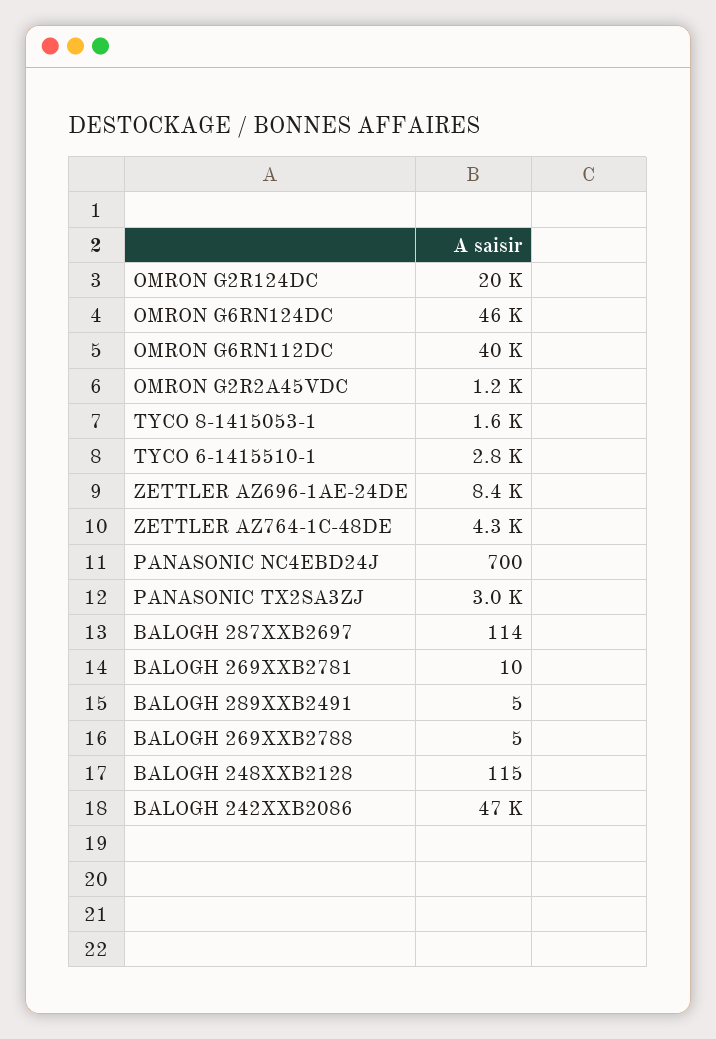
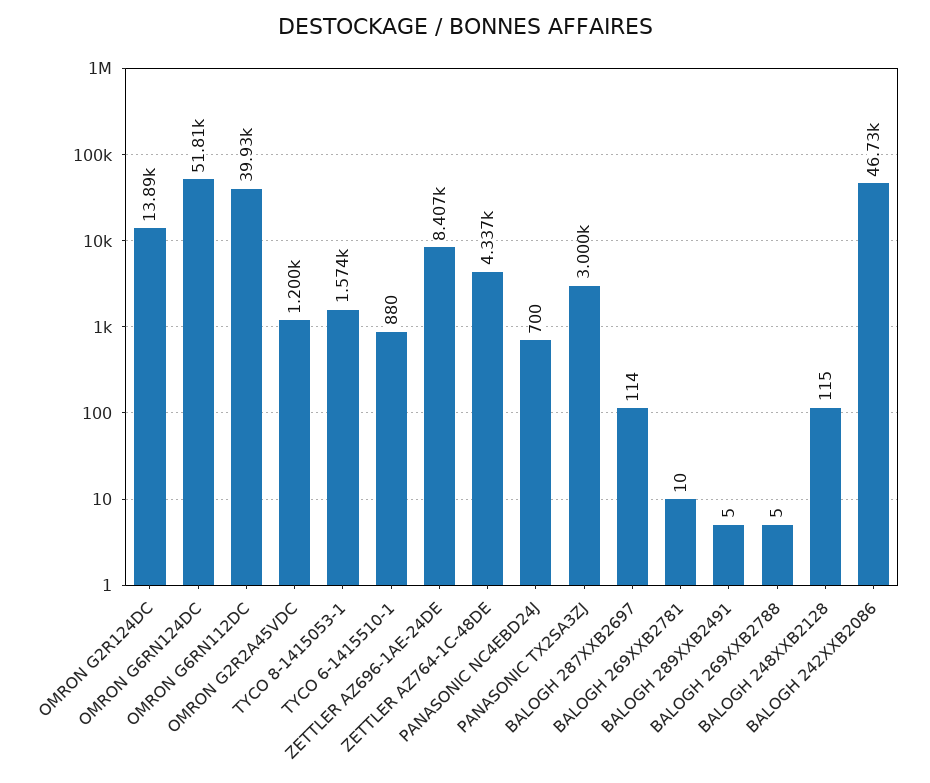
OMRON G2R124DC: 20000 -> 13890
OMRON G6RN124DC: 46000 -> 51810
TYCO 6-1415510-1: 2800 -> 880

